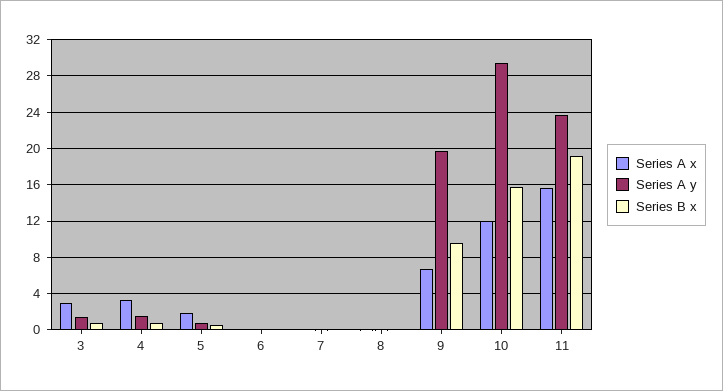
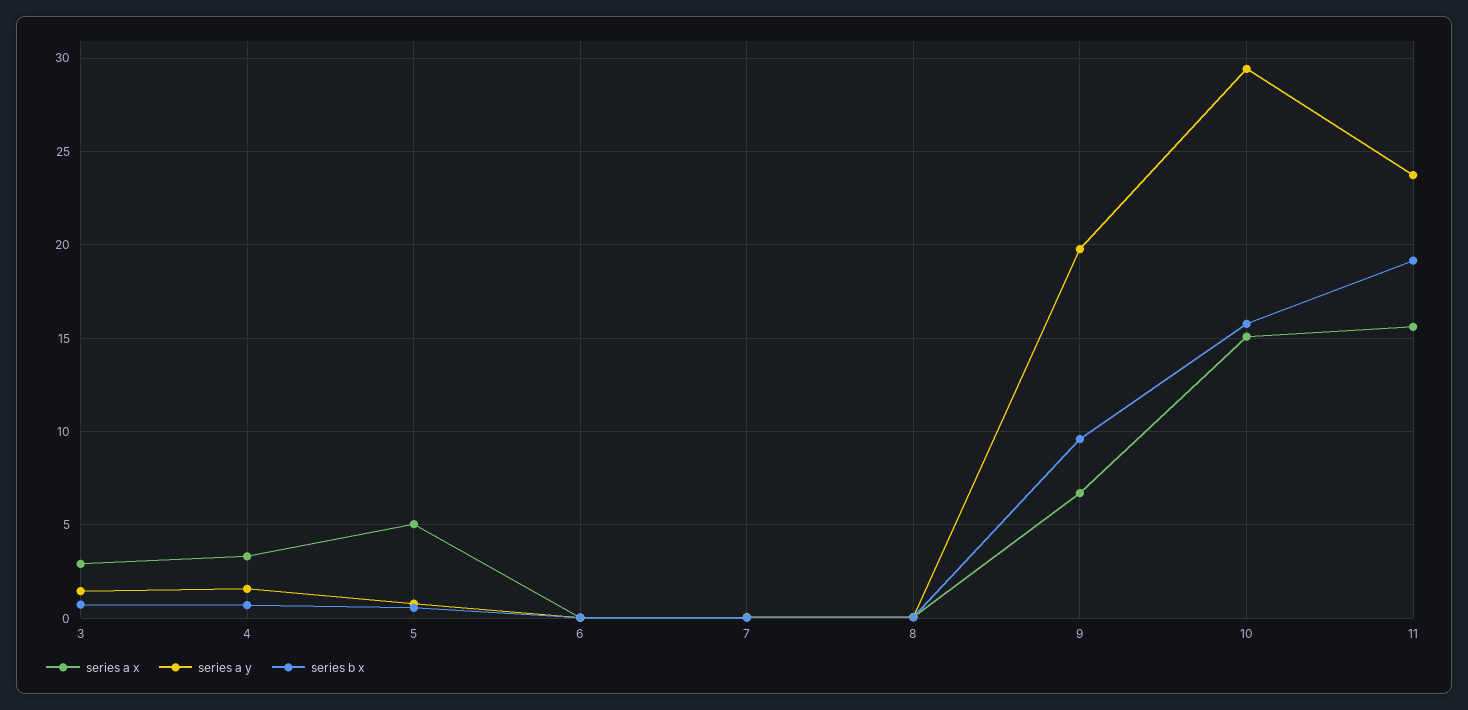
Series A x, 5: 2 -> 5
Series A x, 10: 12 -> 15

